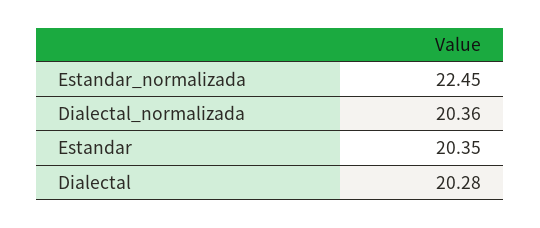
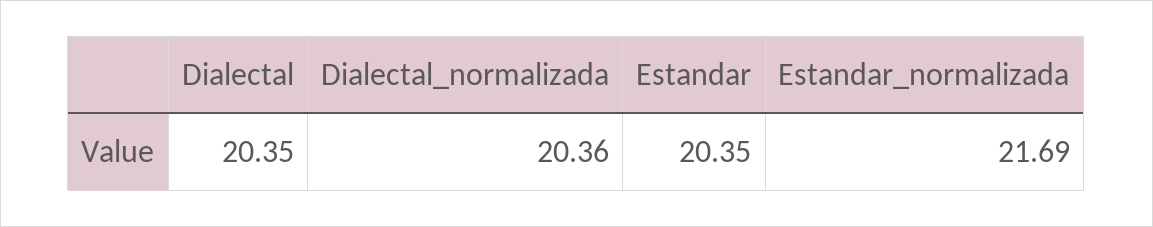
Estandar_normalizada: 22.45 -> 21.69
Dialectal: 20.28 -> 20.35

